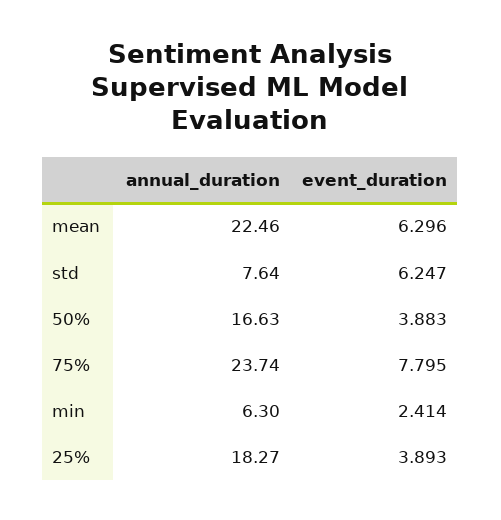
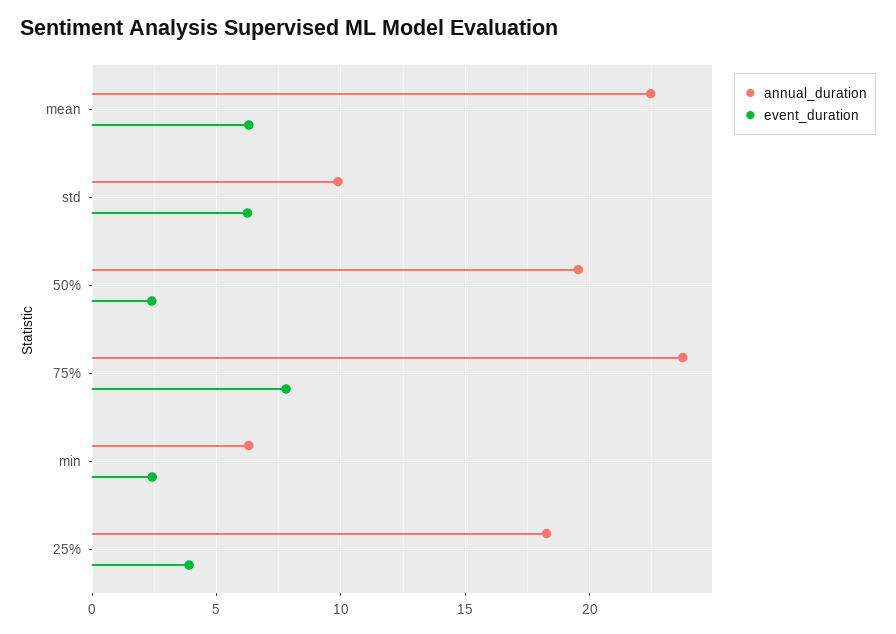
annual_duration, std: 7.64 -> 10
annual_duration, 50%: 16.63 -> 19.5
event_duration, 50%: 3.883 -> 2.5

